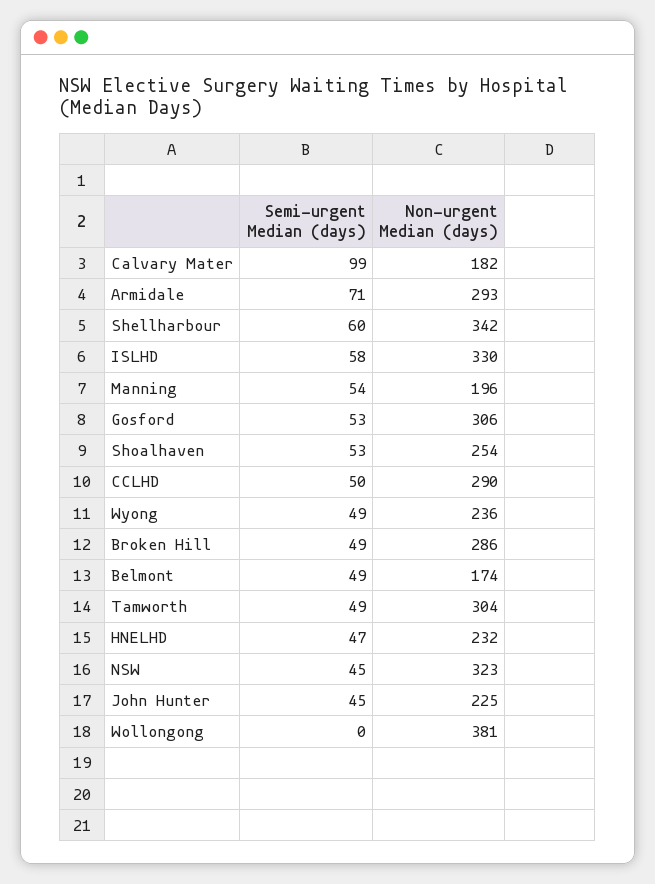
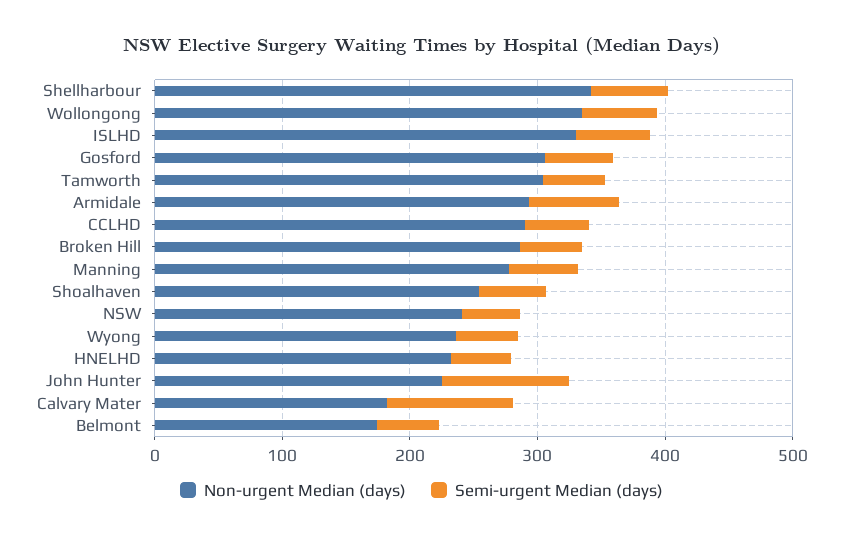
Non-urgent Median (days), Manning: 196 -> 280
Non-urgent Median (days), NSW: 323 -> 240
Semi-urgent Median (days), John Hunter: 45 -> 100
Semi-urgent Median (days), Wollongong: 0 -> 60
Non-urgent Median (days), Wollongong: 381 -> 340

